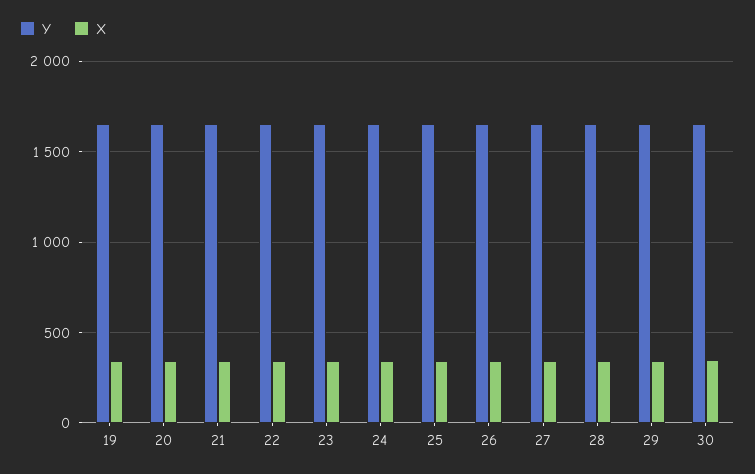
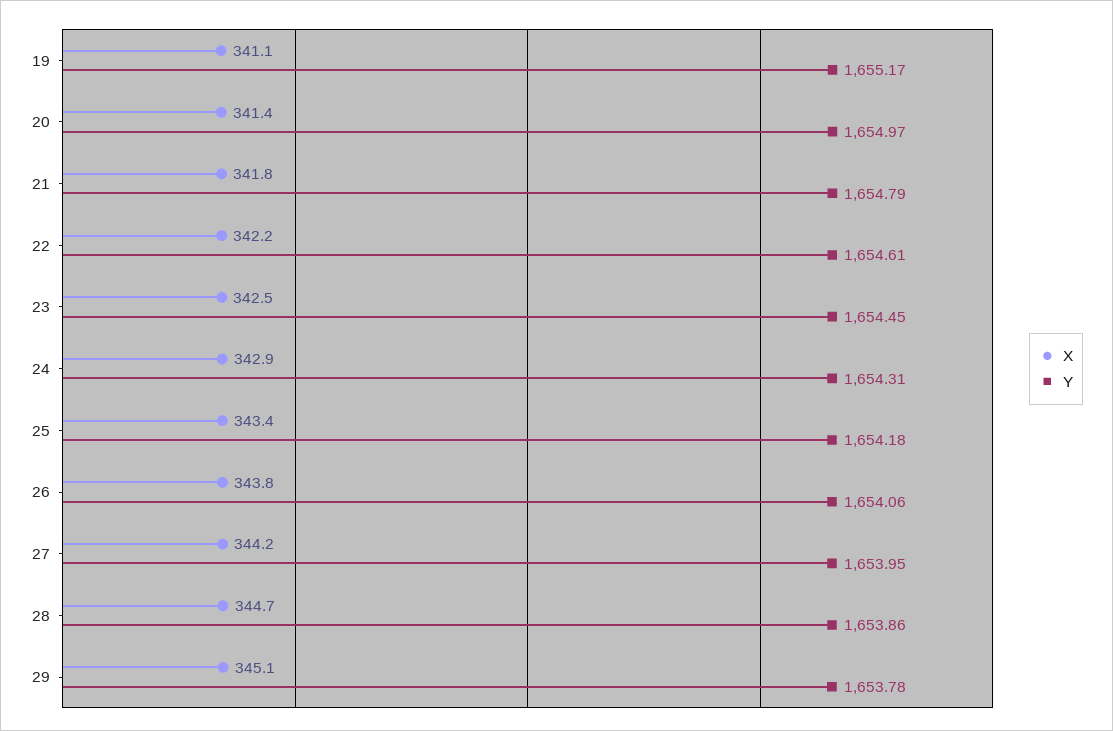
Y, 30: 1650 -> none
X, 30: 350 -> none

